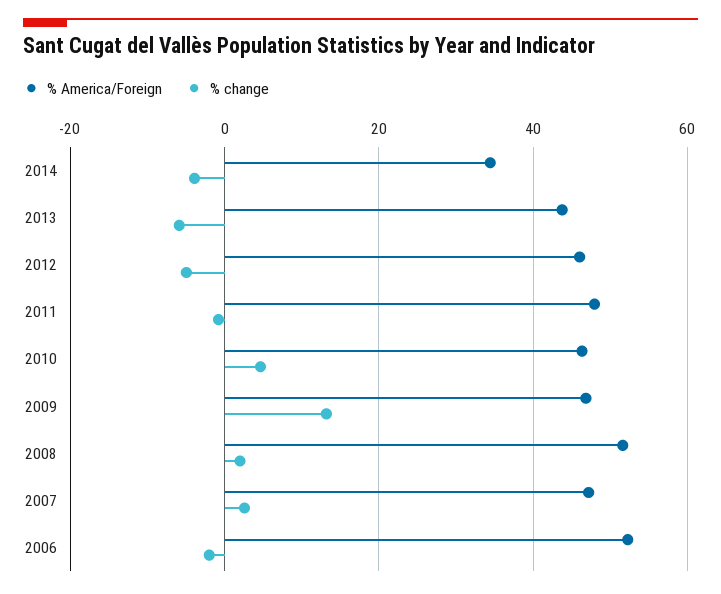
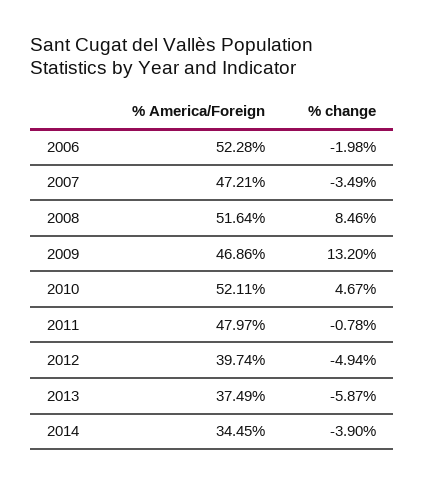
% America/Foreign, 2013: 44 -> 37.49
% America/Foreign, 2012: 46 -> 39.74
% America/Foreign, 2010: 46 -> 52.11
% change, 2008: 2 -> 8.46
% change, 2007: 2 -> -3.49

